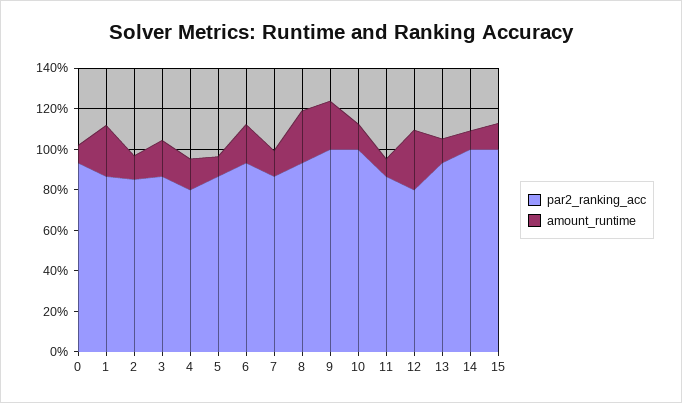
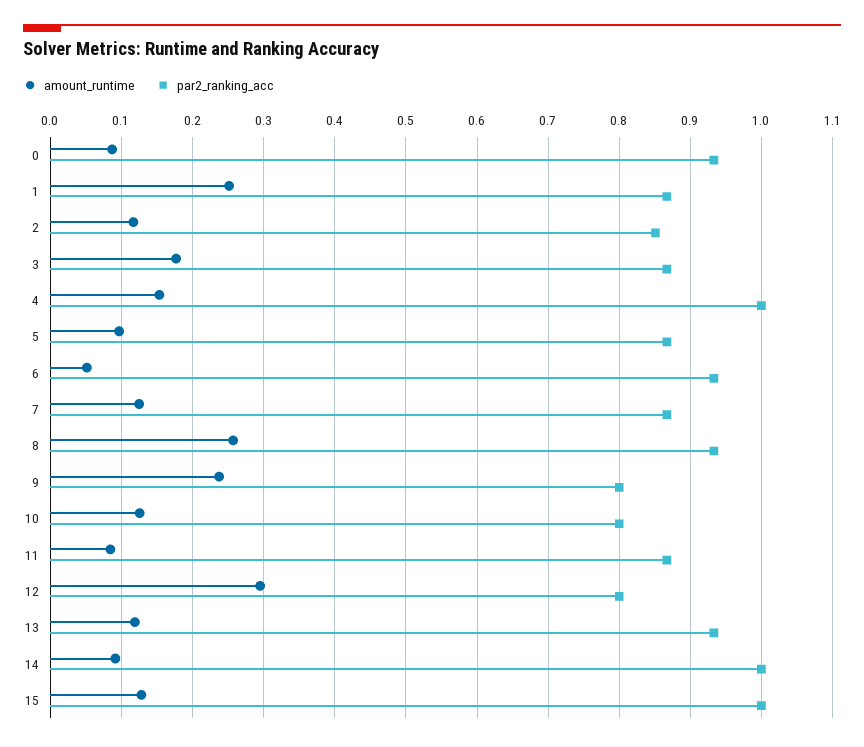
par2_ranking_acc, 4: 0.8 -> 1
amount_runtime, 6: 0.2 -> 0.05
par2_ranking_acc, 9: 1 -> 0.8
par2_ranking_acc, 10: 1 -> 0.8

